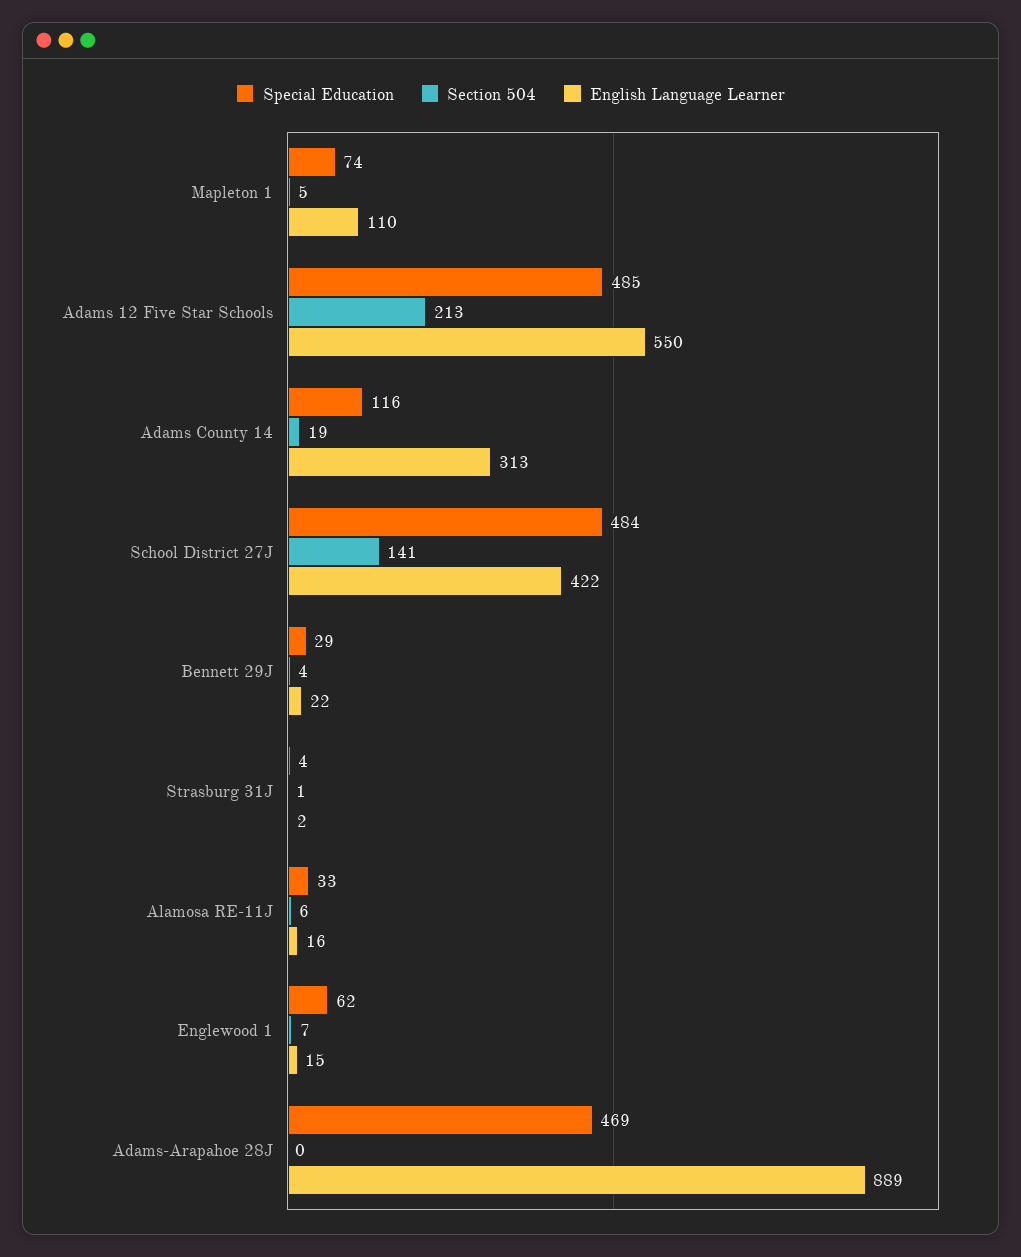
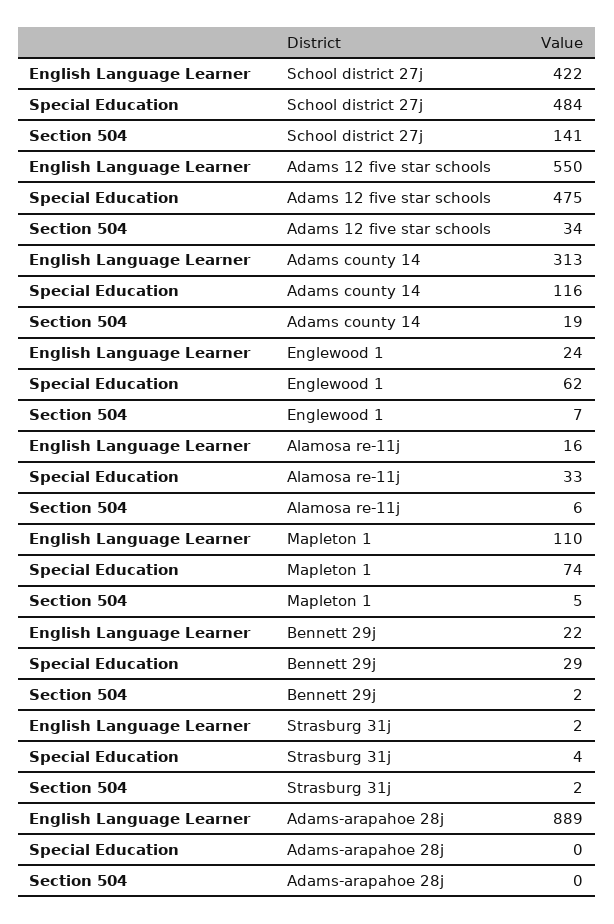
Special Education, Adams 12 Five Star Schools: 485 -> 475
Section 504, Adams 12 Five Star Schools: 213 -> 34
Section 504, Bennett 29J: 4 -> 2
Section 504, Strasburg 31J: 1 -> 2
English Language Learner, Englewood 1: 15 -> 24
Special Education, Adams-Arapahoe 28J: 469 -> 0

